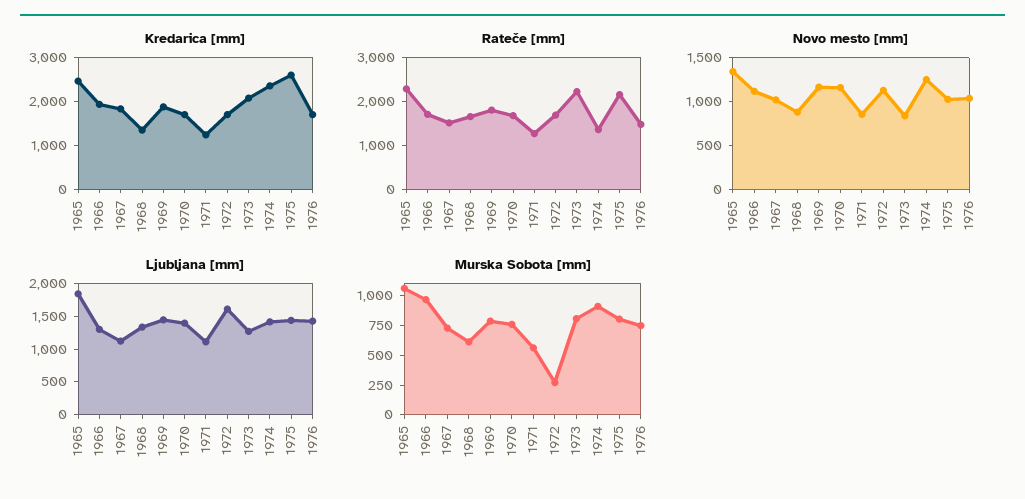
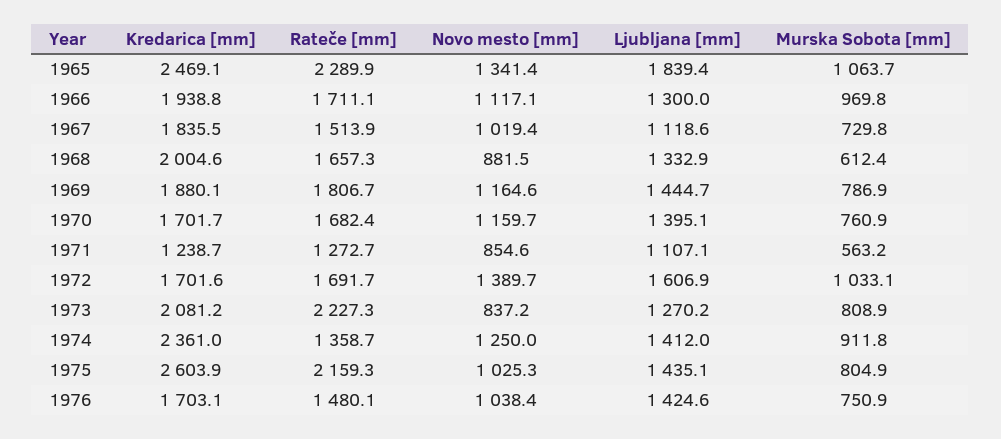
Kredarica [mm], 1968: 1400 -> 2004.6
Novo mesto [mm], 1972: 1100 -> 1389.7
Murska Sobota [mm], 1972: 250 -> 1033.1

